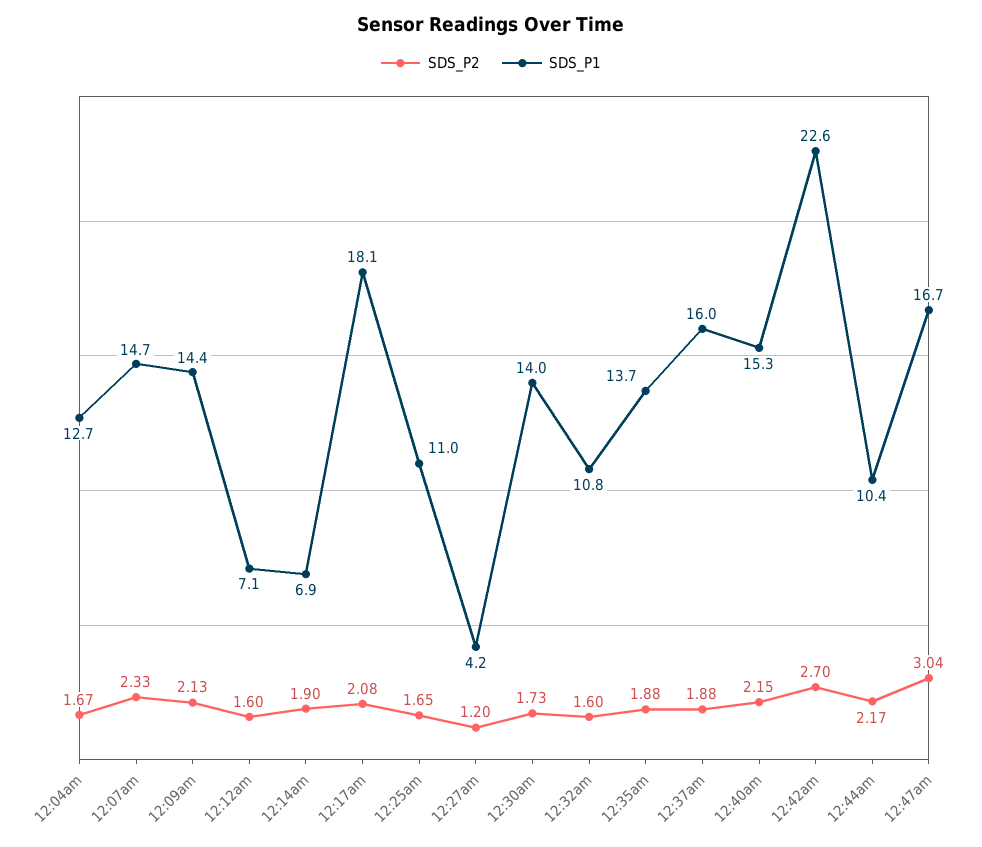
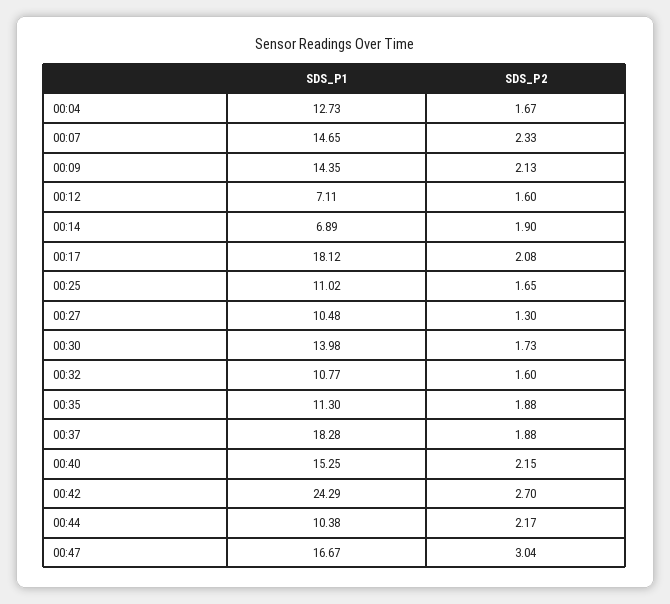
SDS_P2, 12:27am: 1.2 -> 1.3
SDS_P1, 12:27am: 4.2 -> 10.48
SDS_P1, 12:35am: 13.7 -> 11.3
SDS_P1, 12:37am: 16 -> 18.28
SDS_P1, 12:42am: 22.6 -> 24.29

